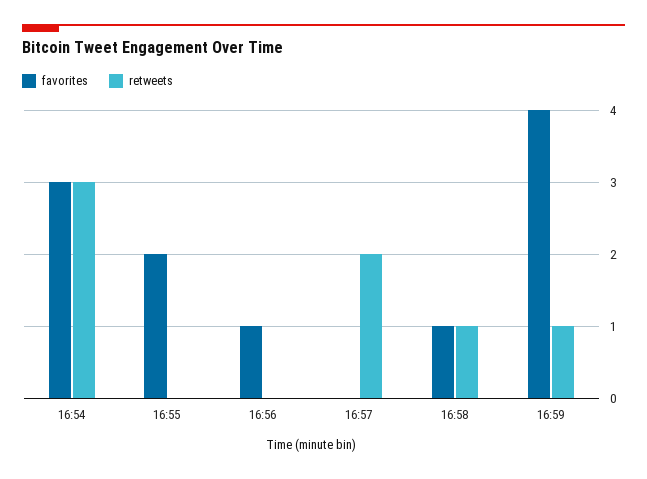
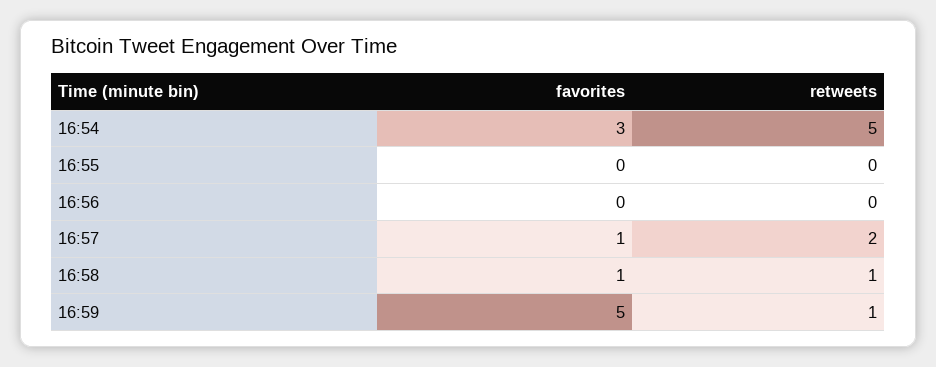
retweets, 16:54: 3 -> 5
favorites, 16:55: 2 -> 0
favorites, 16:56: 1 -> 0
favorites, 16:57: 0 -> 1
favorites, 16:59: 4 -> 5

